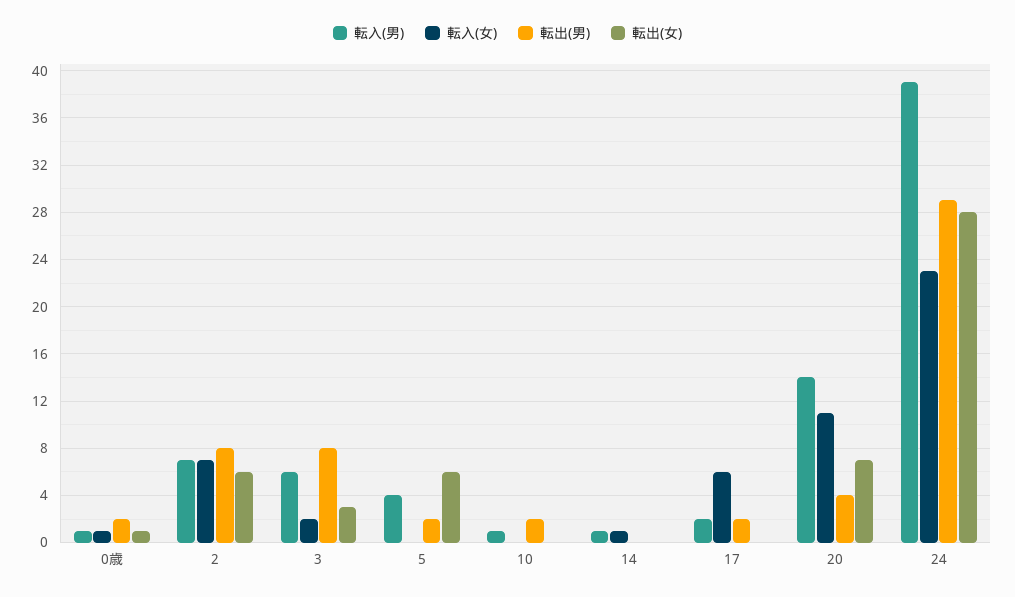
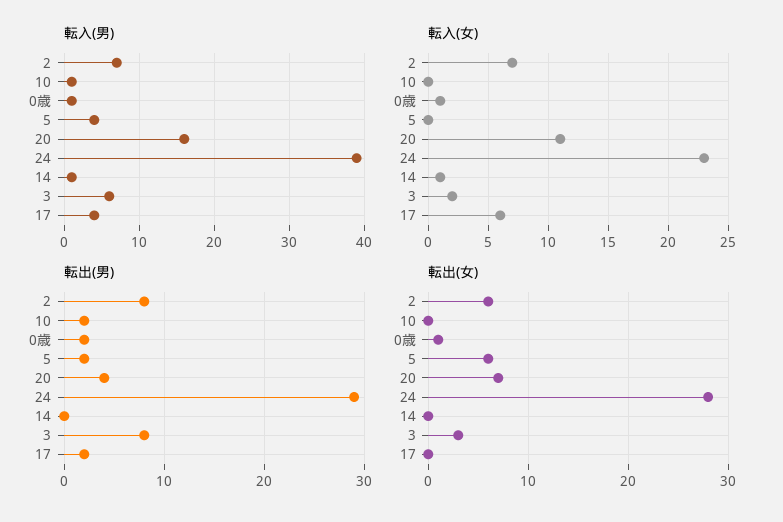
転入(男), 17: 2 -> 4
転入(男), 20: 14 -> 16

